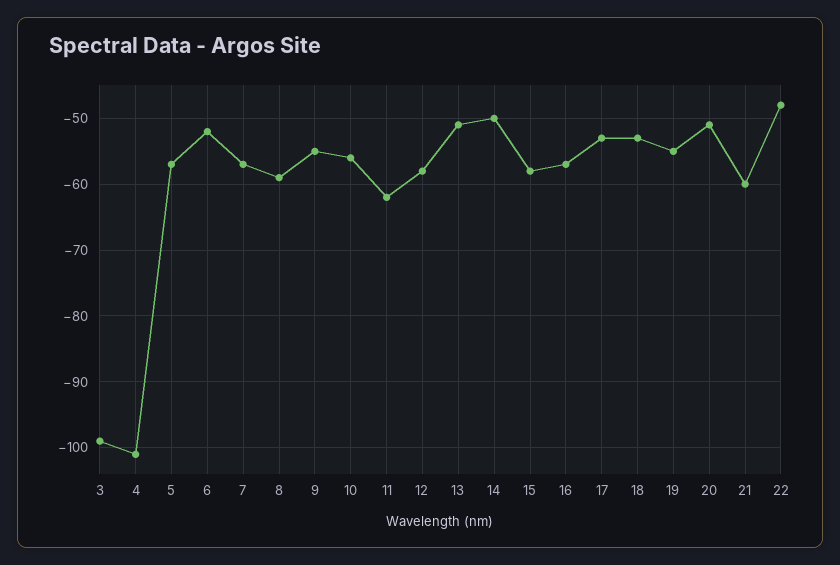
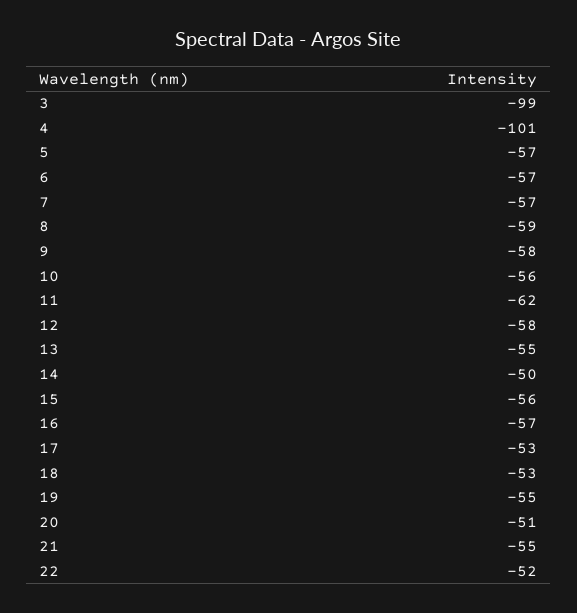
6: -52 -> -57
9: -55 -> -58
13: -51 -> -55
15: -58 -> -56
21: -60 -> -55
22: -48 -> -52

